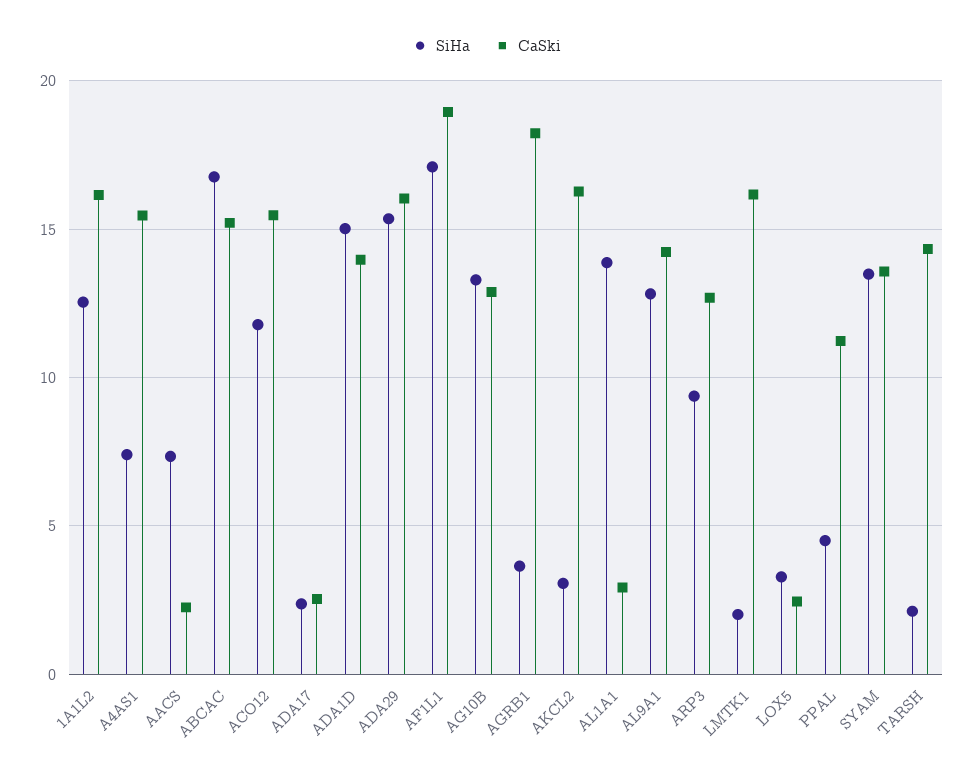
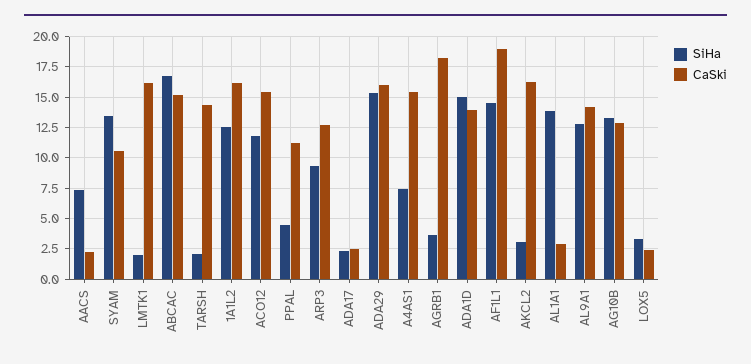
SiHa, AF1L1: 17 -> 14.5
CaSki, SYAM: 13.5 -> 10.5

